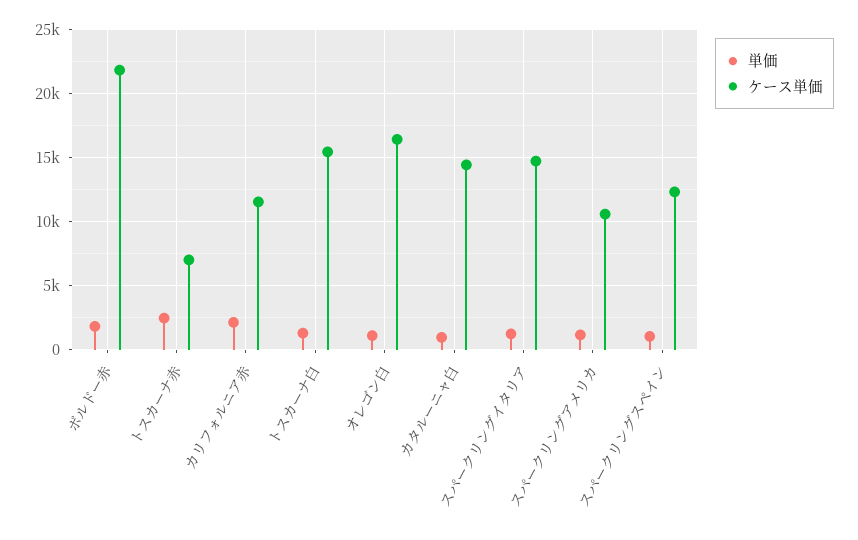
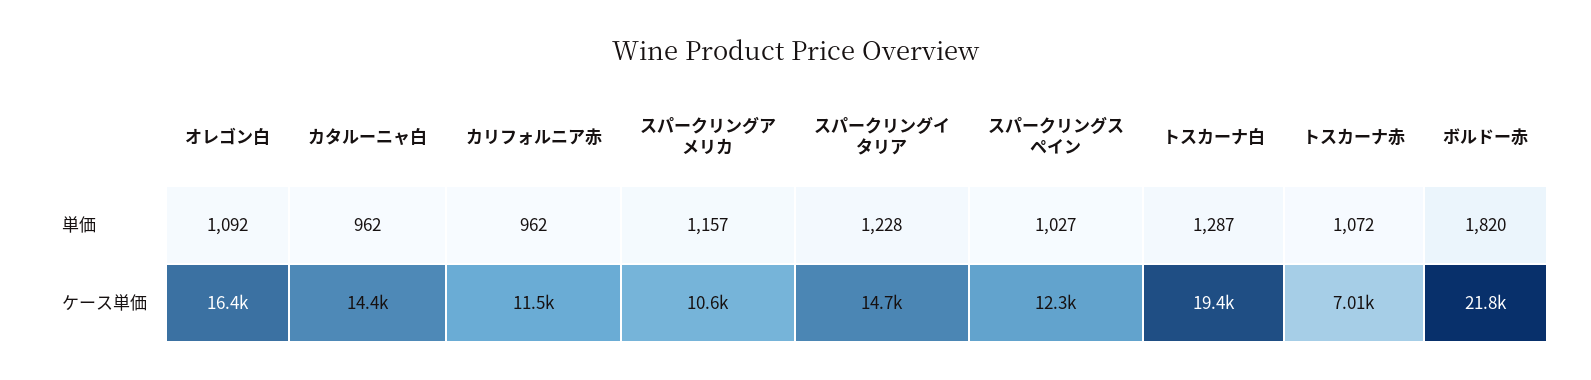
単価, トスカーナ赤: 2500 -> 1072
単価, カリフォルニア赤: 2000 -> 962
ケース単価, トスカーナ白: 15500 -> 19400

